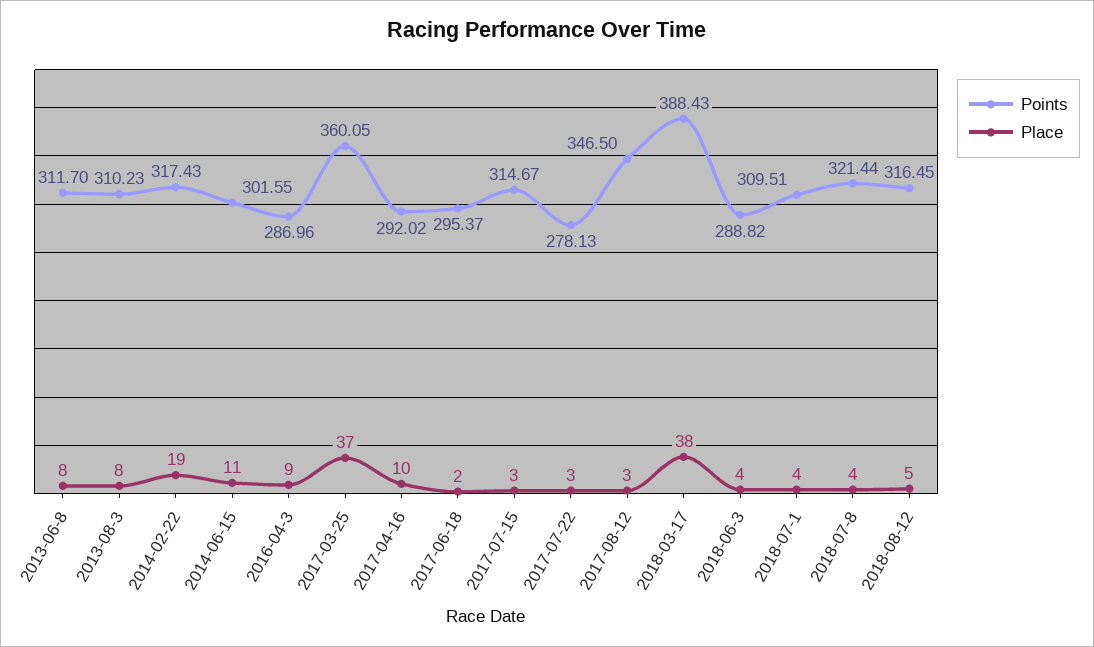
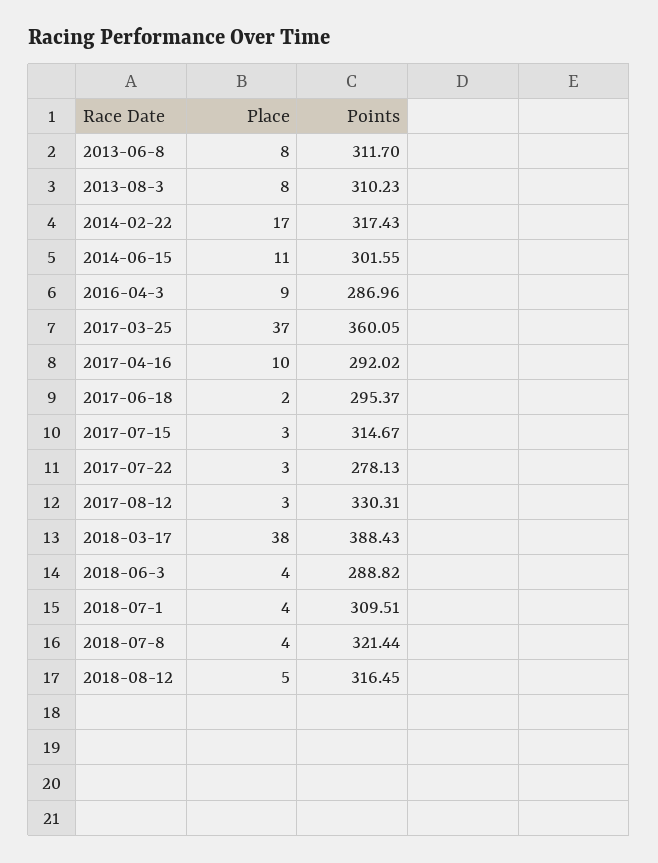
Place, 2014-02-22: 19 -> 17
Points, 2017-08-12: 346.5 -> 330.31

